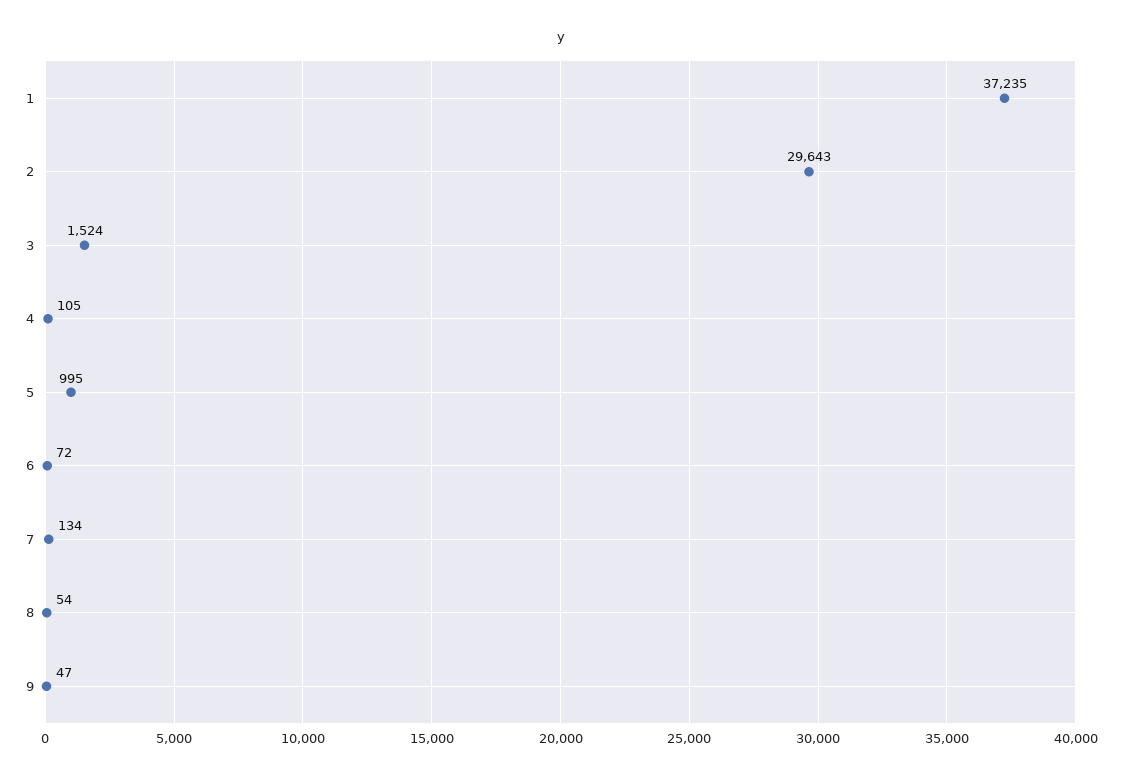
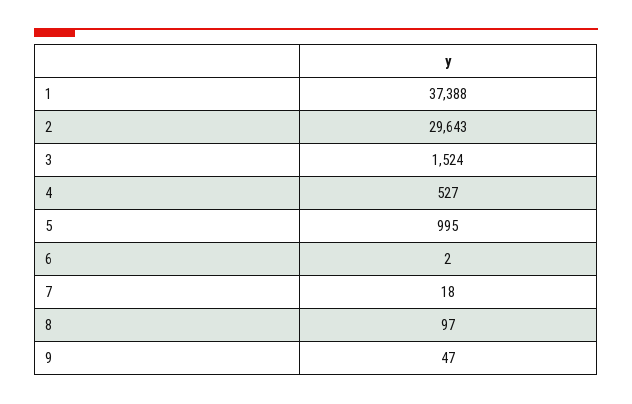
1: 37235 -> 37388
4: 105 -> 527
6: 72 -> 2
7: 134 -> 18
8: 54 -> 97

